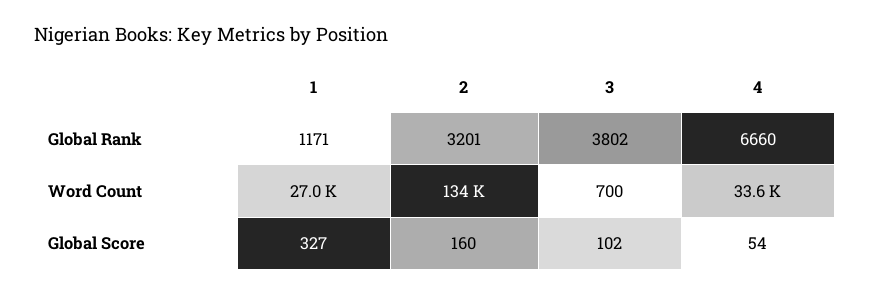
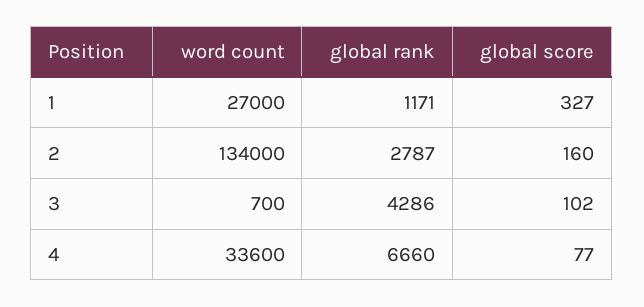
2, Global Rank: 3201 -> 2787
3, Global Rank: 3802 -> 4286
4, Global Score: 54 -> 77

